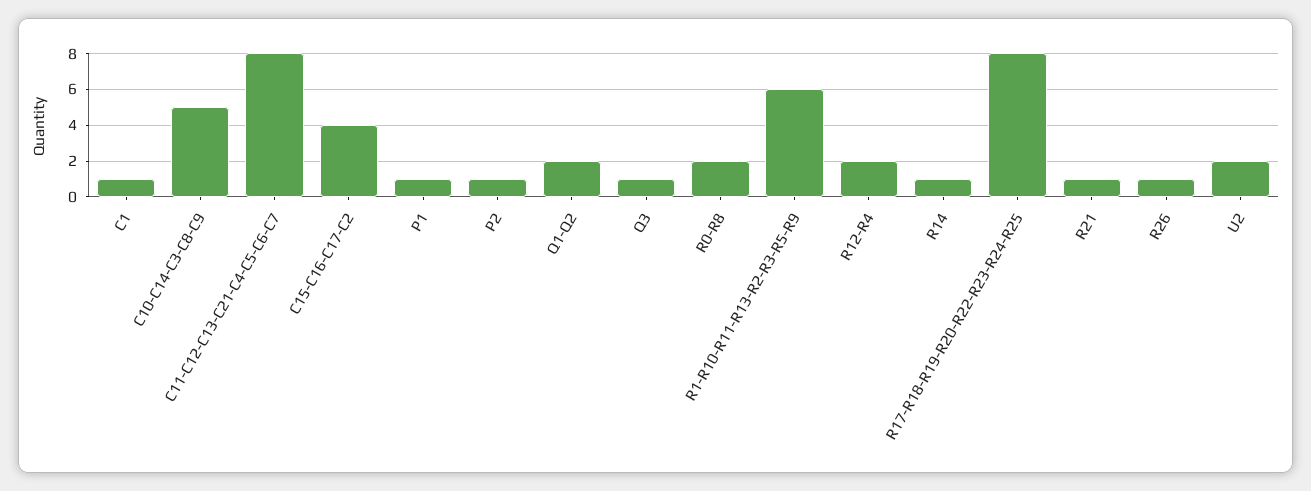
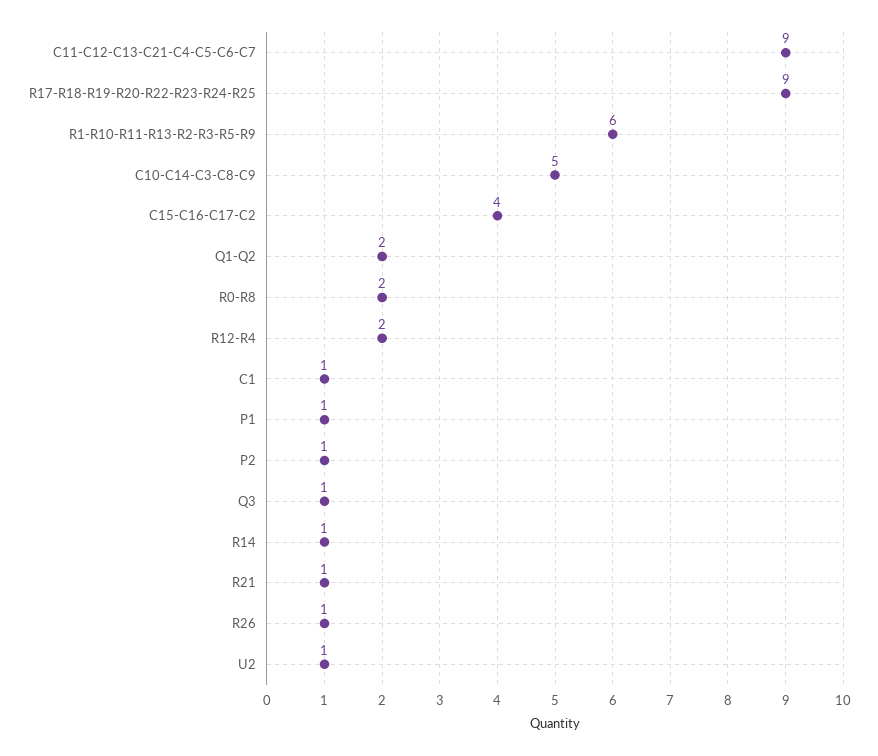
C11-C12-C13-C21-C4-C5-C6-C7: 8 -> 9
R17-R18-R19-R20-R22-R23-R24-R25: 8 -> 9
U2: 2 -> 1

